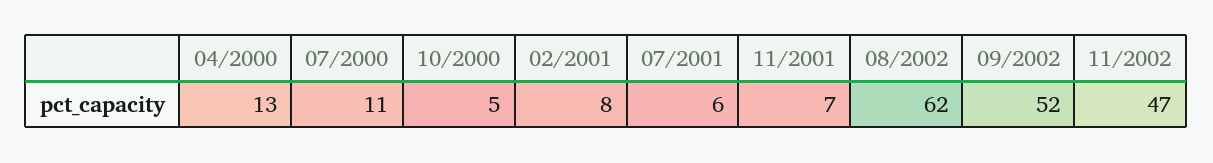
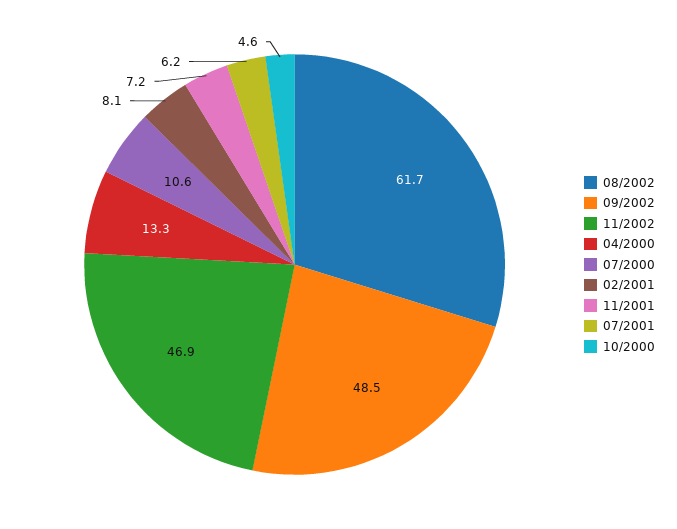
09/2002: 52 -> 48.5

